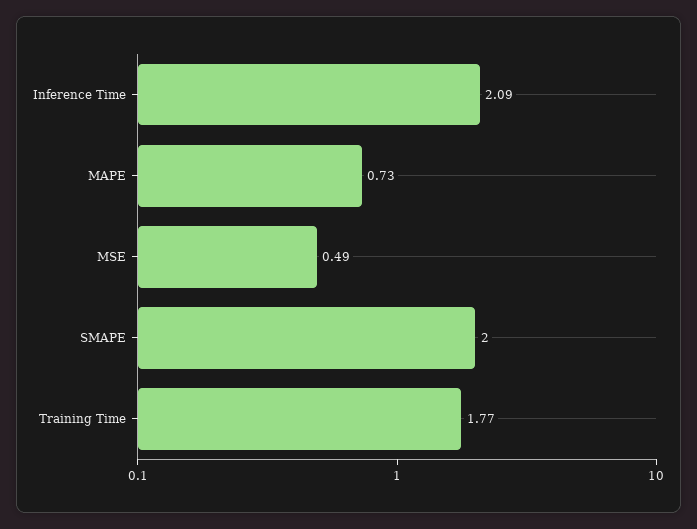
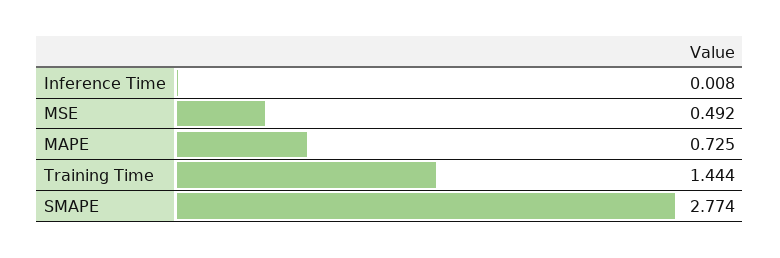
Inference Time: 2.09 -> 0.008
SMAPE: 2 -> 2.774
Training Time: 1.77 -> 1.444

